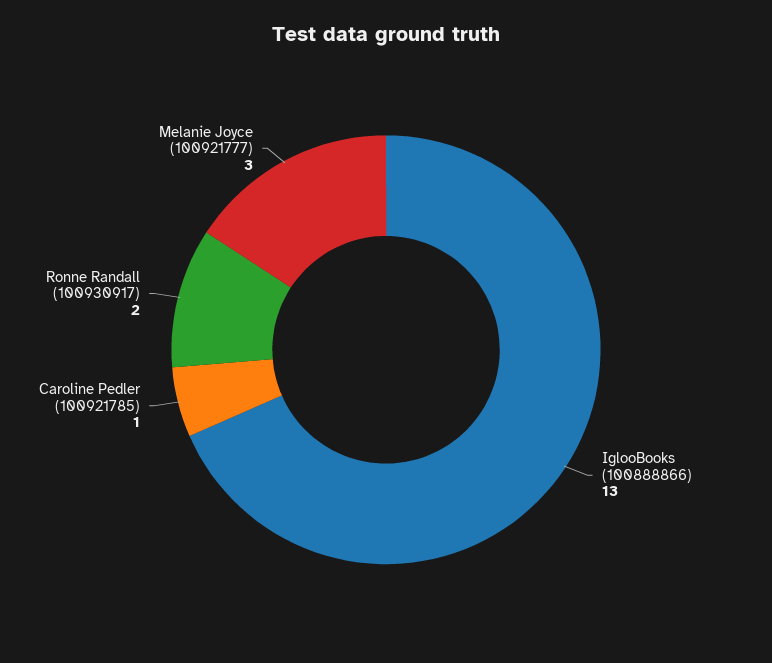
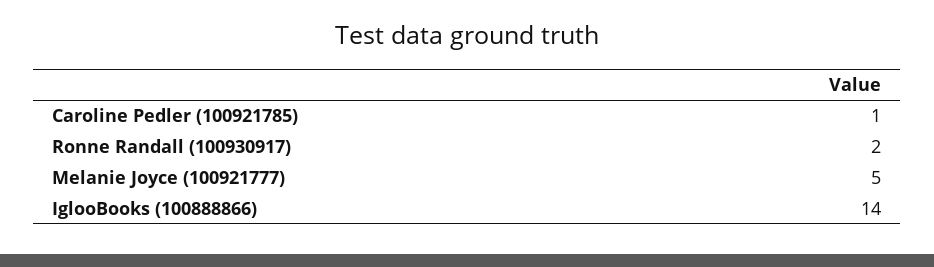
IglooBooks (100888866): 13 -> 14
Melanie Joyce (100921777): 3 -> 5

